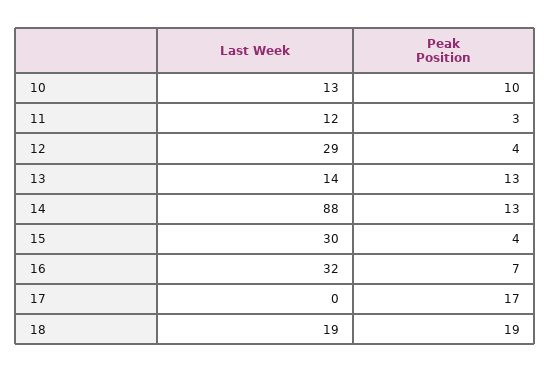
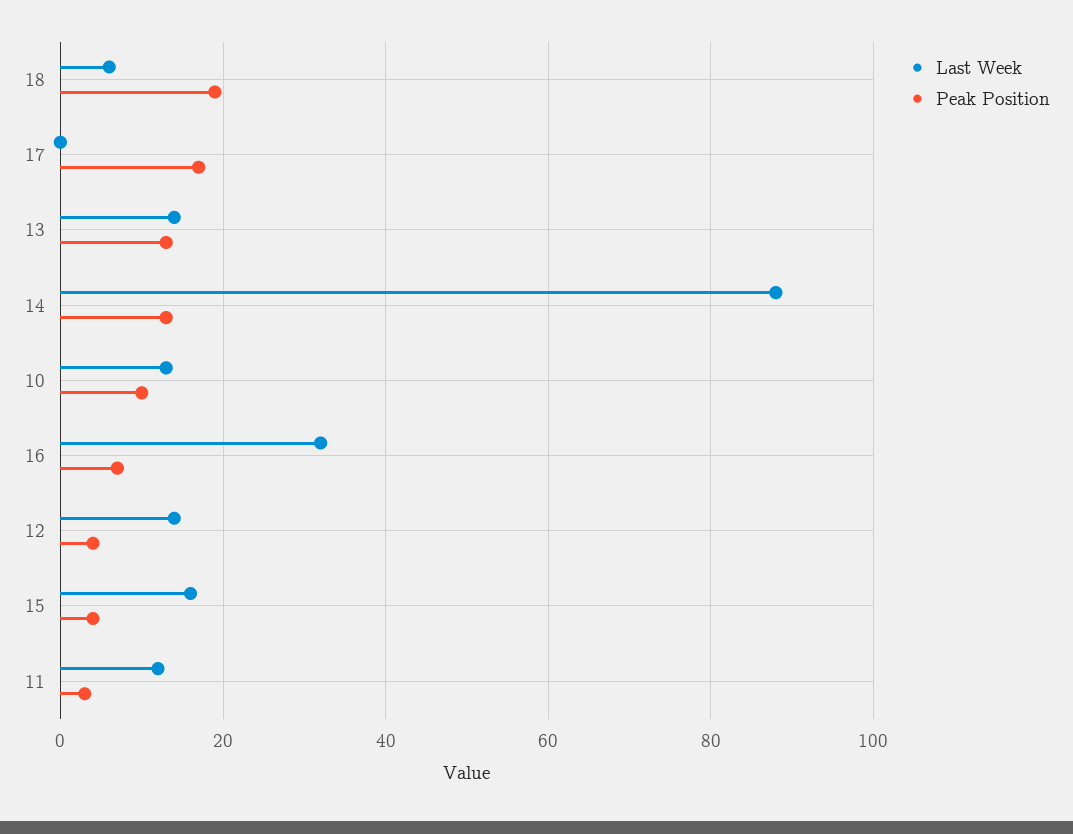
Last Week, 12: 29 -> 15
Last Week, 15: 30 -> 15
Last Week, 18: 19 -> 5

